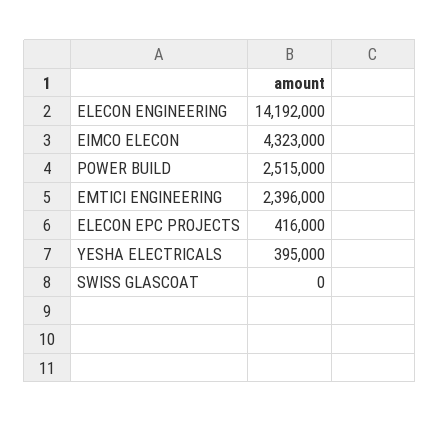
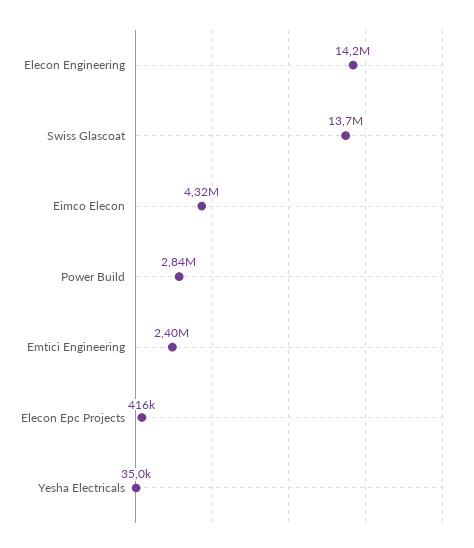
POWER BUILD: 2515000 -> 2840000
YESHA ELECTRICALS: 395000 -> 35000
SWISS GLASCOAT: 0 -> 13700000

